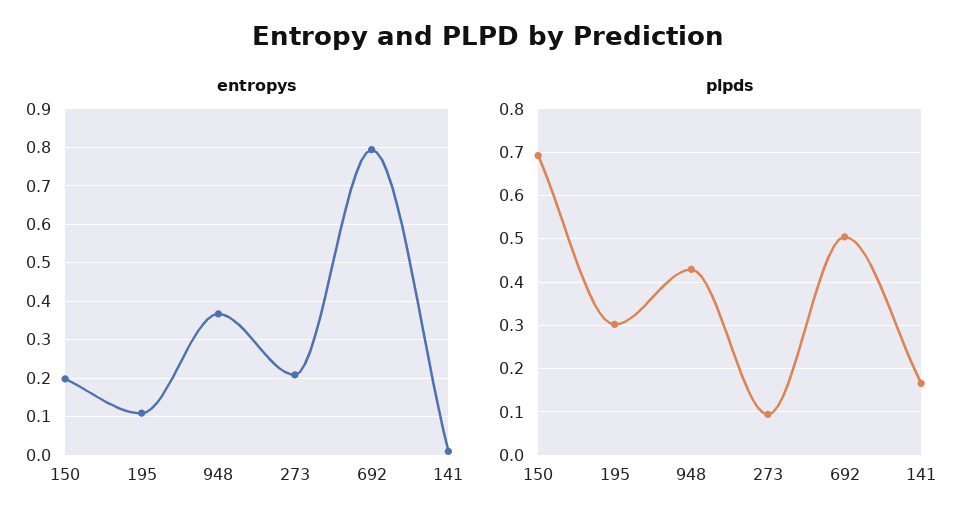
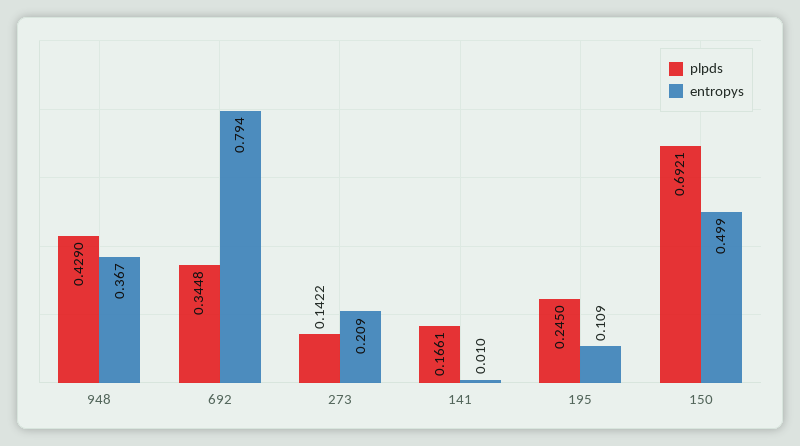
entropys, 150: 0.2 -> 0.499
plpds, 195: 0.3 -> 0.245
plpds, 273: 0.1 -> 0.1422
plpds, 692: 0.5 -> 0.3448

